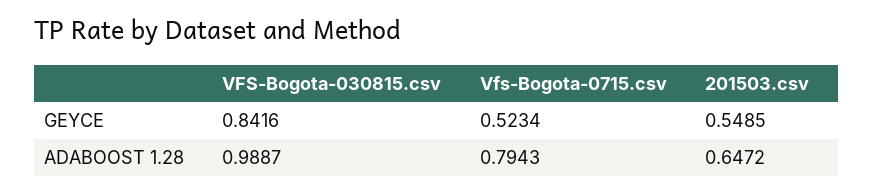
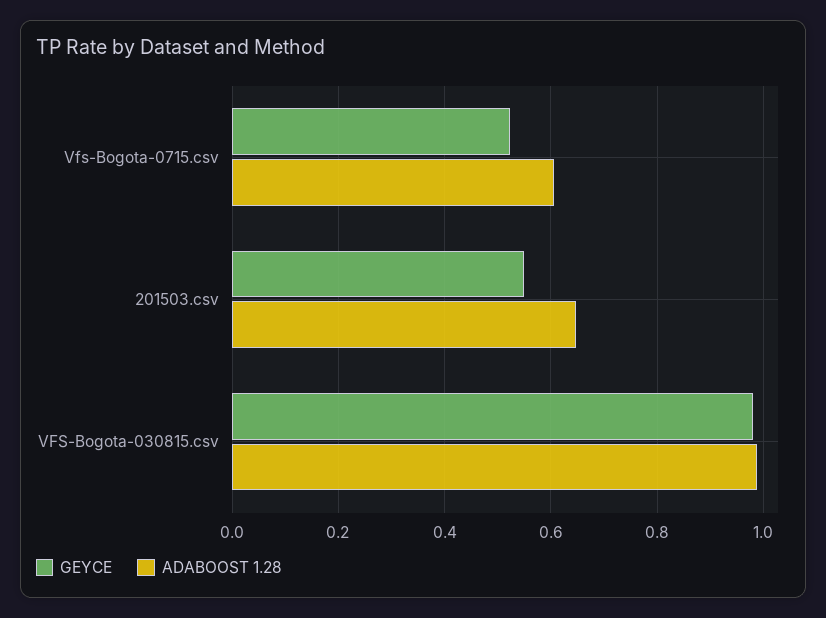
GEYCE, VFS-Bogota-030815.csv: 0.8416 -> 0.98
ADABOOST 1.28, Vfs-Bogota-0715.csv: 0.7943 -> 0.6

